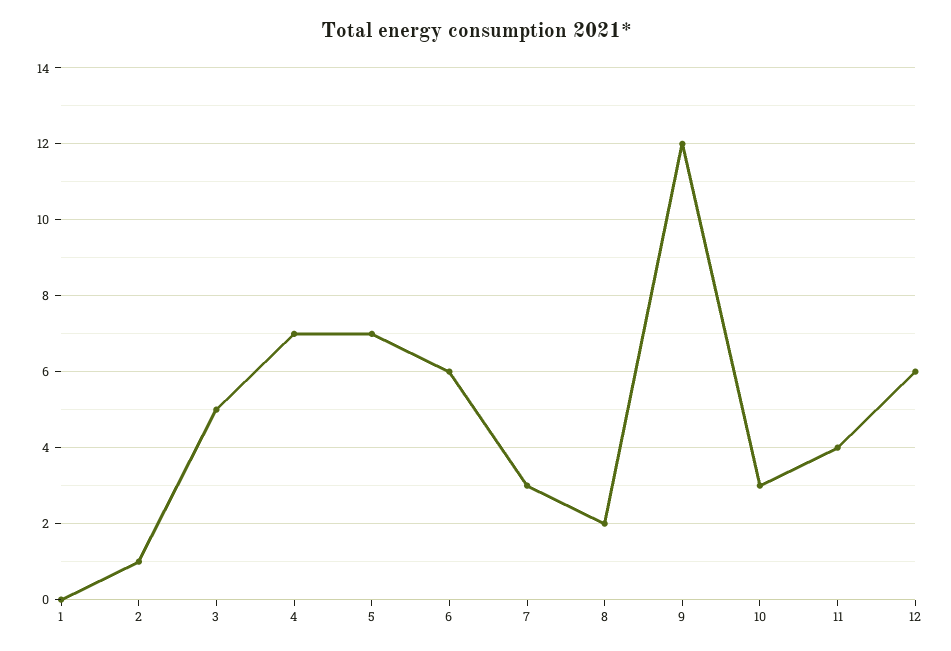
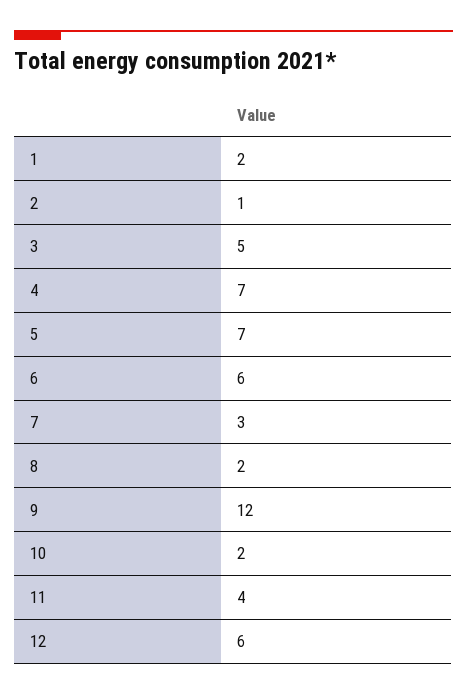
1: 0 -> 2
10: 3 -> 2

